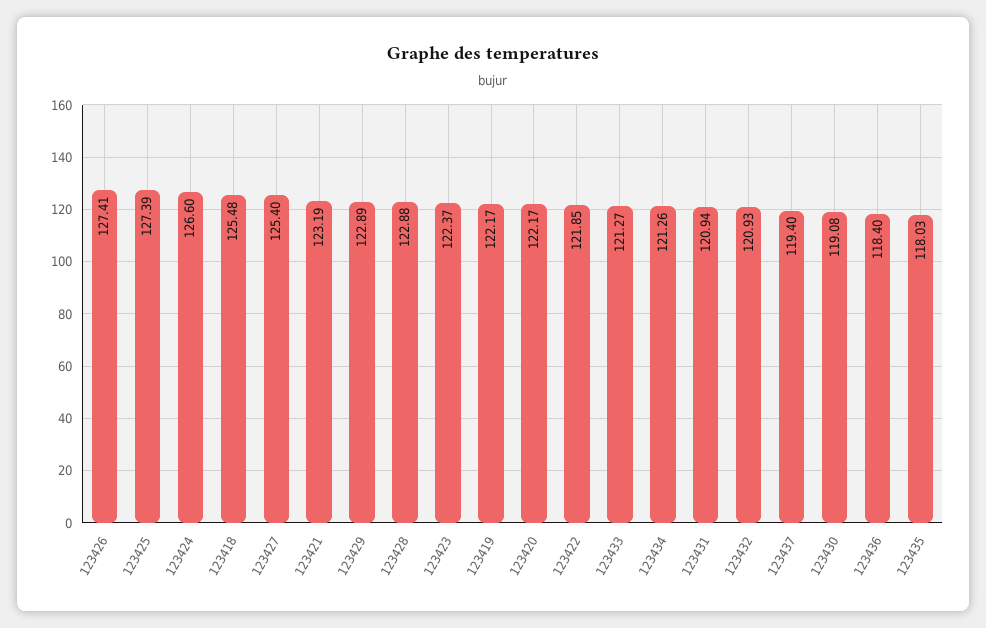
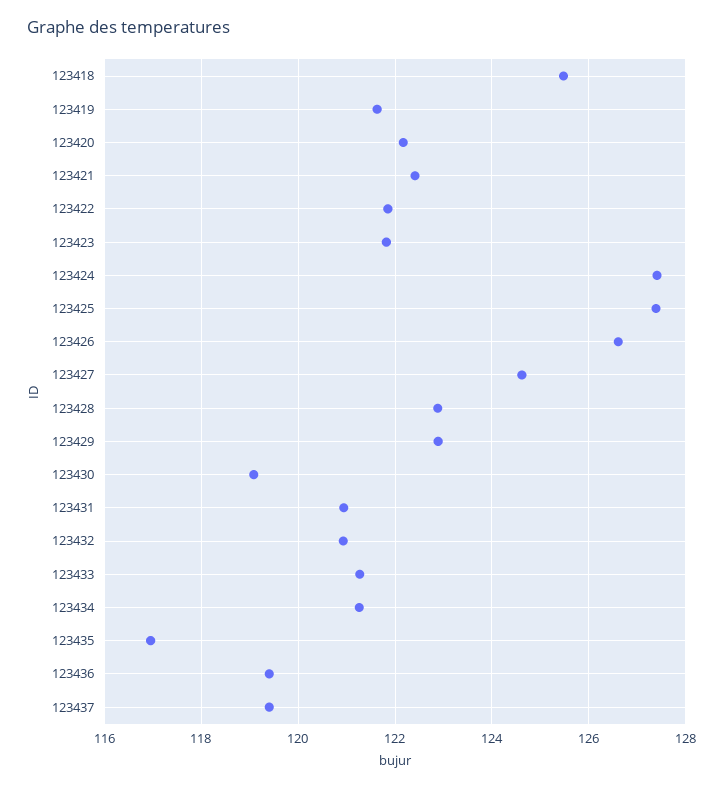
123426: 127.41 -> 126.6
123424: 126.6 -> 127.4
123427: 125.4 -> 124.6
123421: 123.19 -> 122.4
123423: 122.37 -> 121.8
123419: 122.17 -> 121.6
123436: 118.4 -> 119.4
123435: 118.03 -> 117

